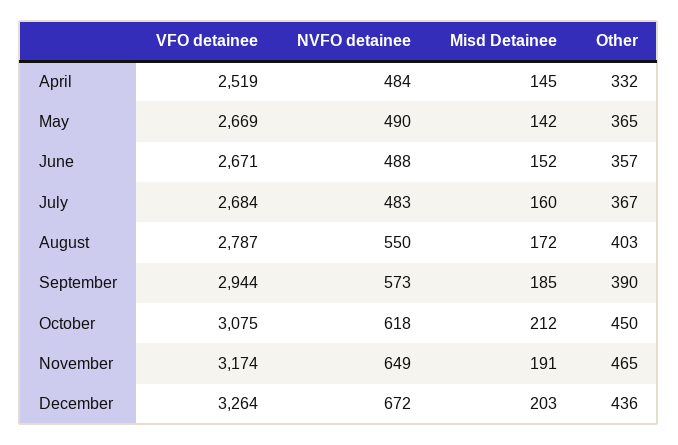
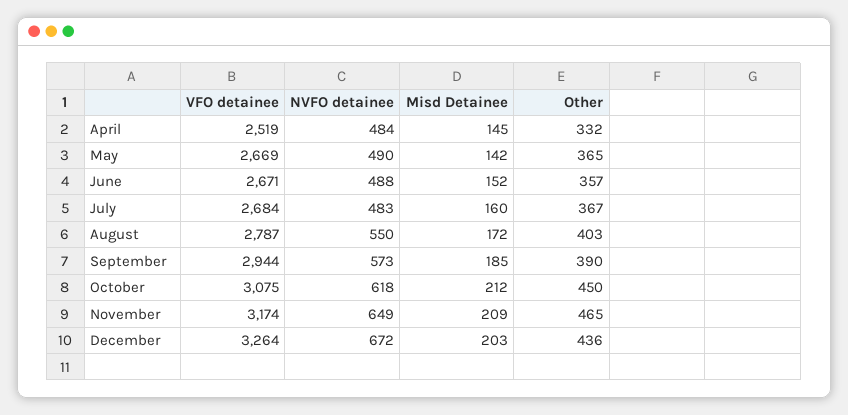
Misd Detainee, November: 191 -> 209

